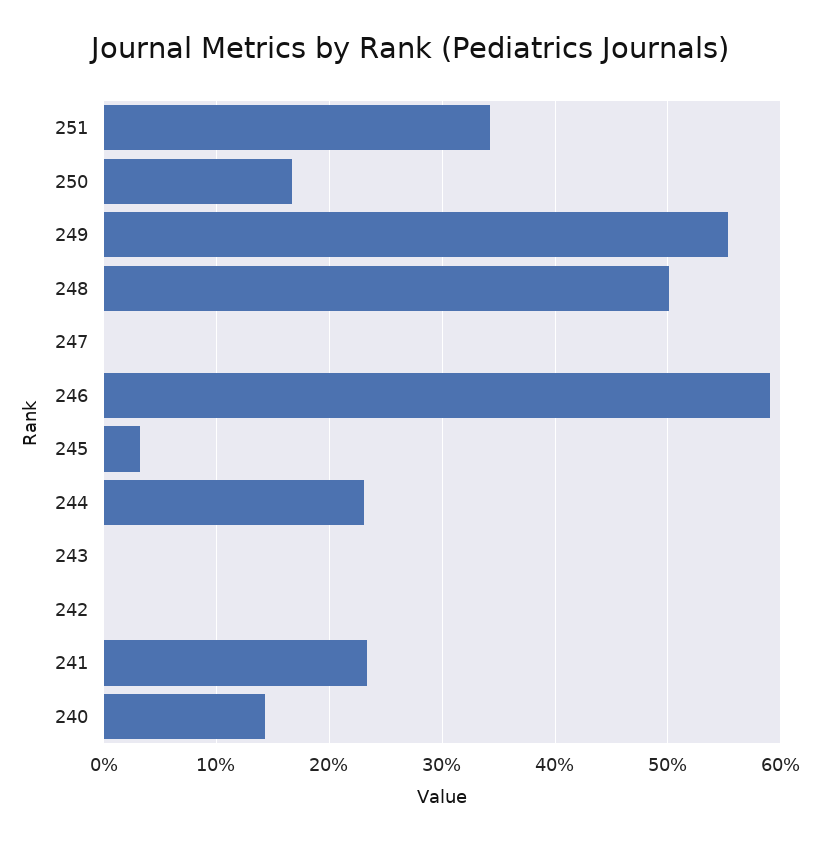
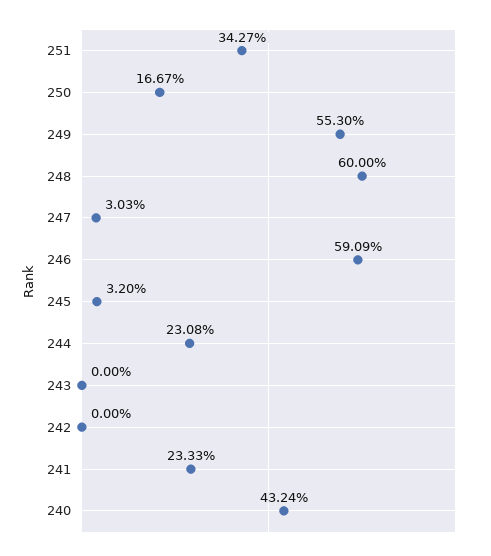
248: 50 -> 60
247: 0 -> 3.03
240: 14 -> 43.24

